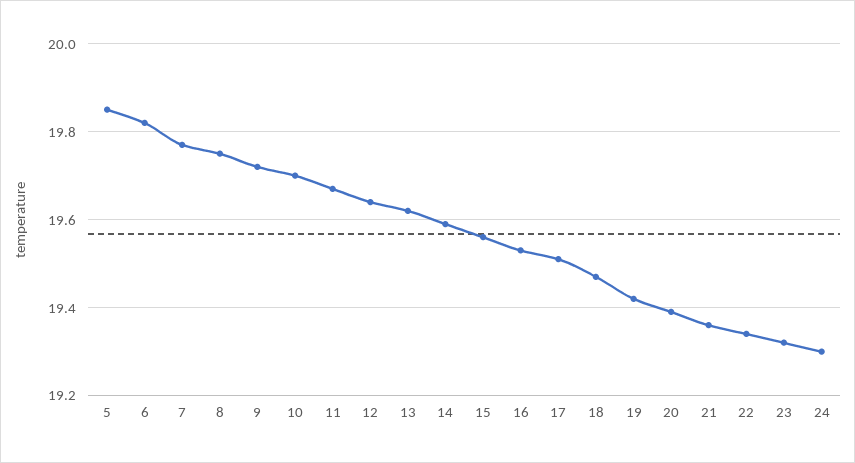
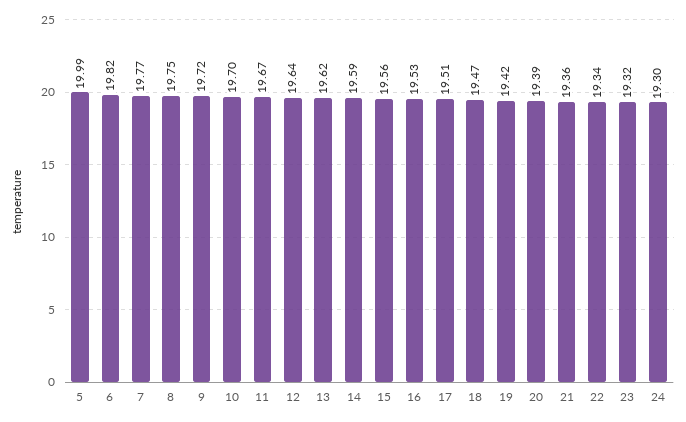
5: 19.85 -> 19.99

